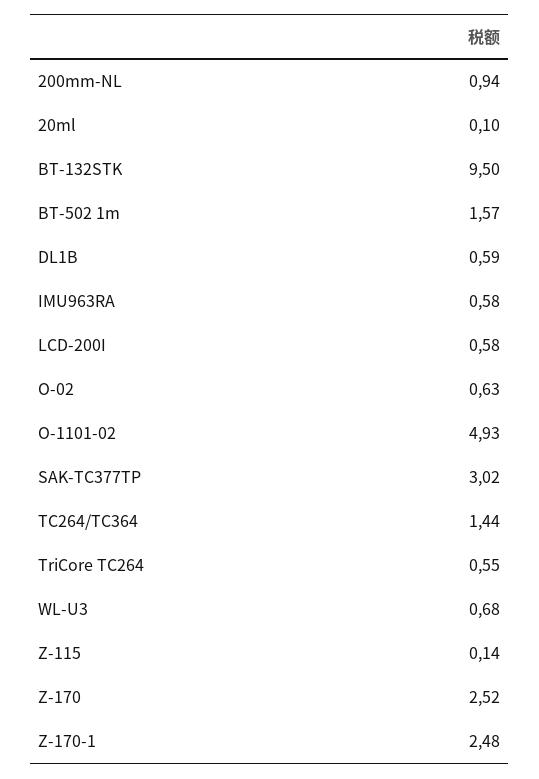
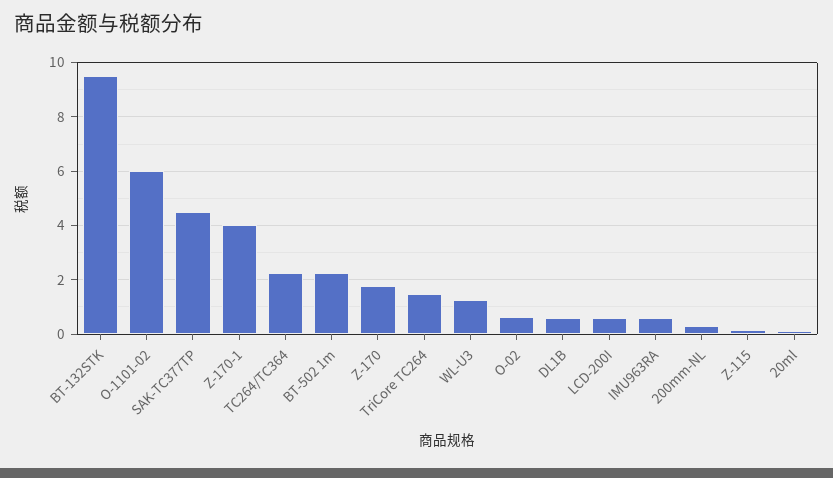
200mm-NL: 0.94 -> 0.25
BT-502 1m: 1.57 -> 2.25
O-1101-02: 4.93 -> 6
SAK-TC377TP: 3.02 -> 4.5
TC264/TC364: 1.44 -> 2.25
TriCore TC264: 0.55 -> 1.5
WL-U3: 0.68 -> 1.25
Z-170: 2.52 -> 1.75
Z-170-1: 2.48 -> 4

